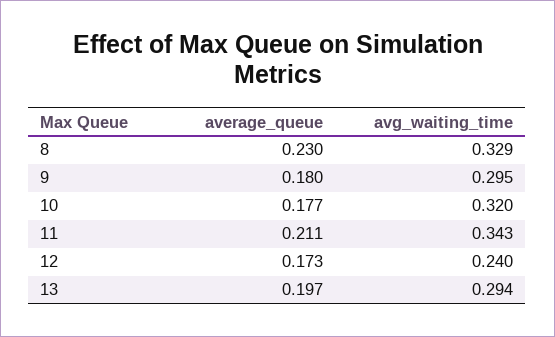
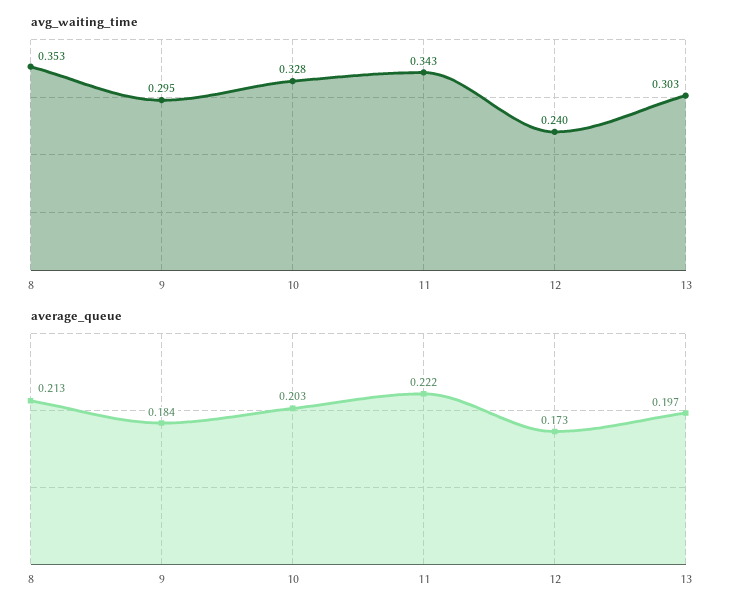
average_queue, 8: 0.23 -> 0.213
avg_waiting_time, 8: 0.329 -> 0.353
average_queue, 9: 0.18 -> 0.184
average_queue, 10: 0.177 -> 0.203
avg_waiting_time, 10: 0.32 -> 0.328
average_queue, 11: 0.211 -> 0.222
avg_waiting_time, 13: 0.294 -> 0.303

